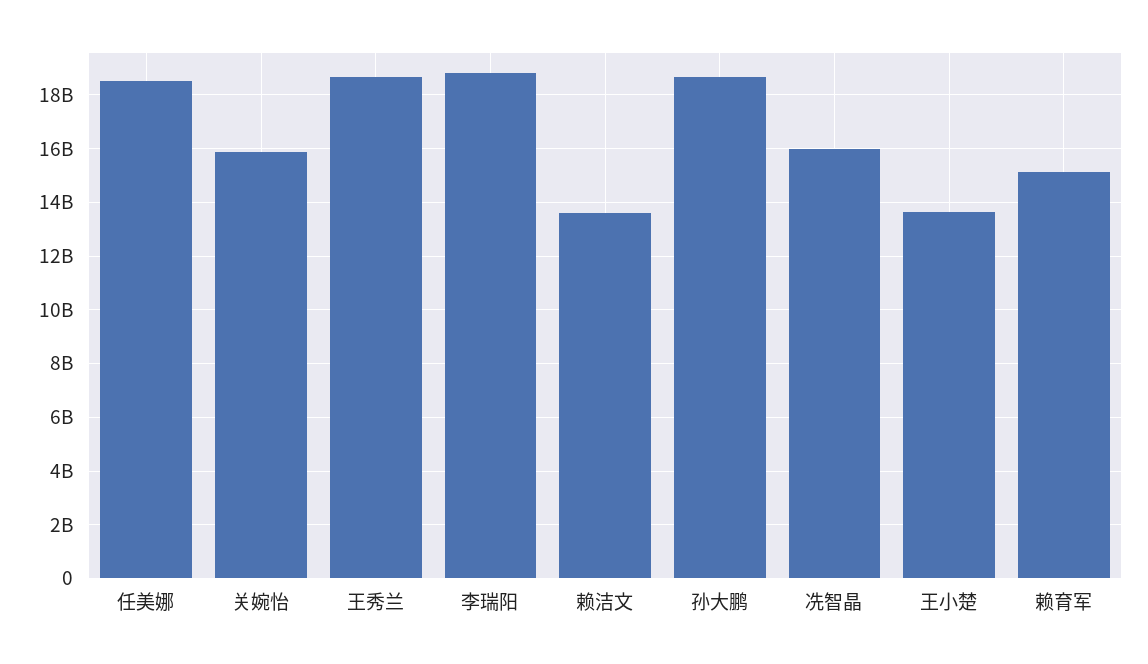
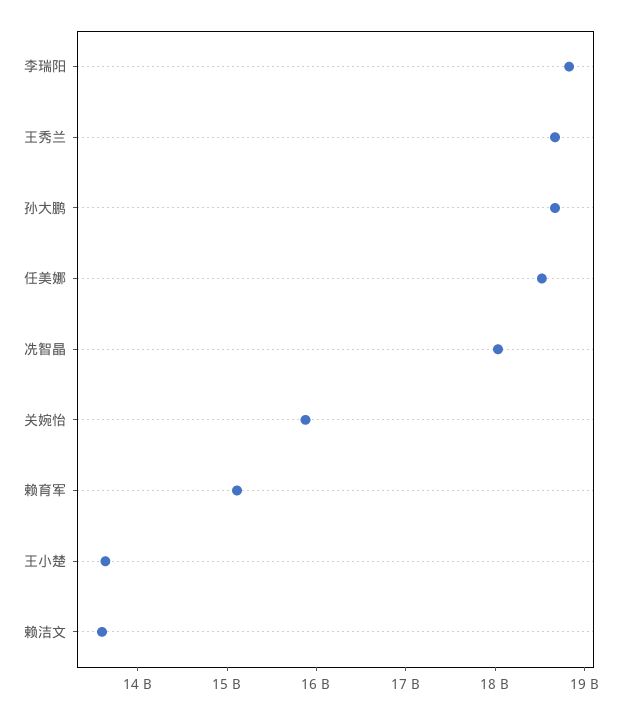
冼智晶: 16000000000 -> 18000000000

